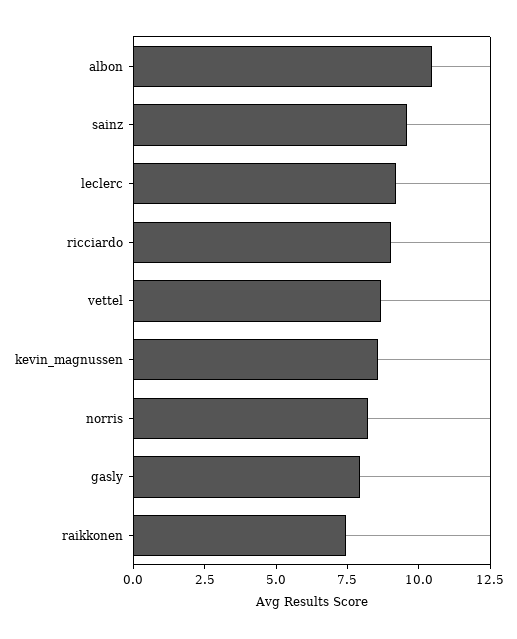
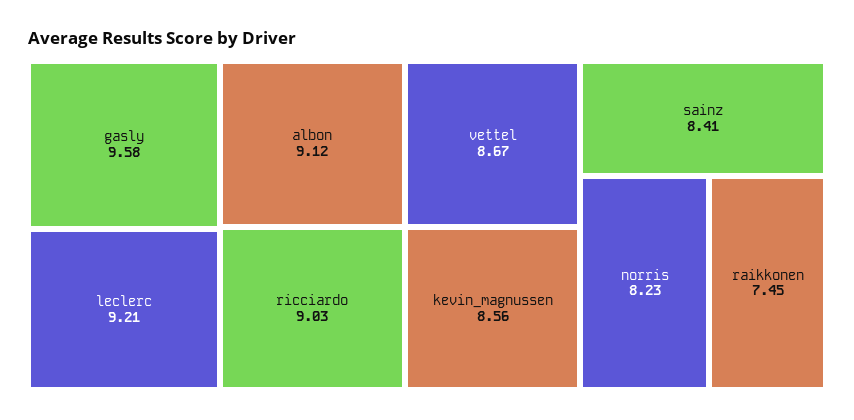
albon: 10.5 -> 9.12
sainz: 9.5 -> 8.41
gasly: 8 -> 9.58

